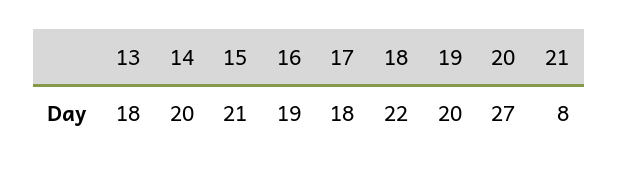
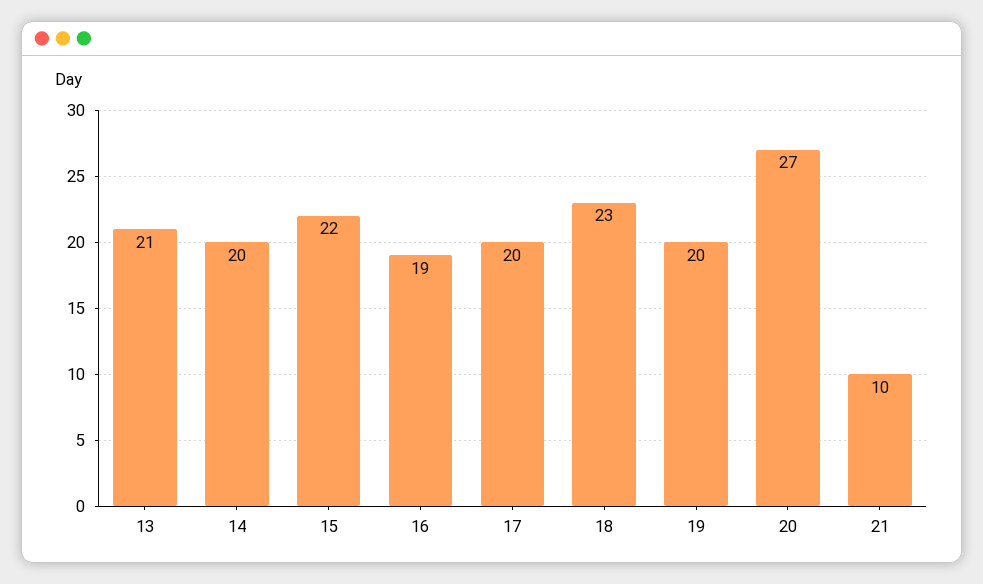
13: 18 -> 21
15: 21 -> 22
17: 18 -> 20
18: 22 -> 23
21: 8 -> 10

